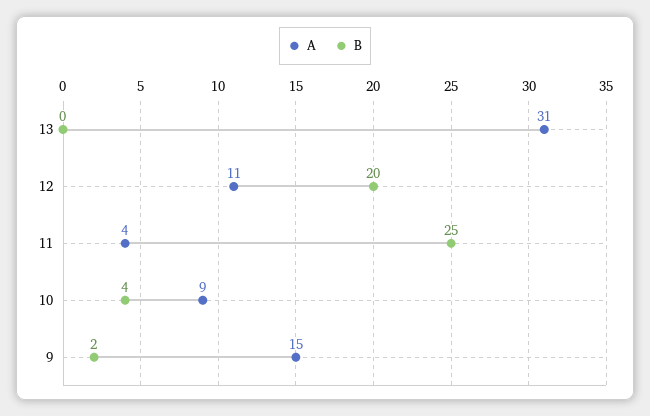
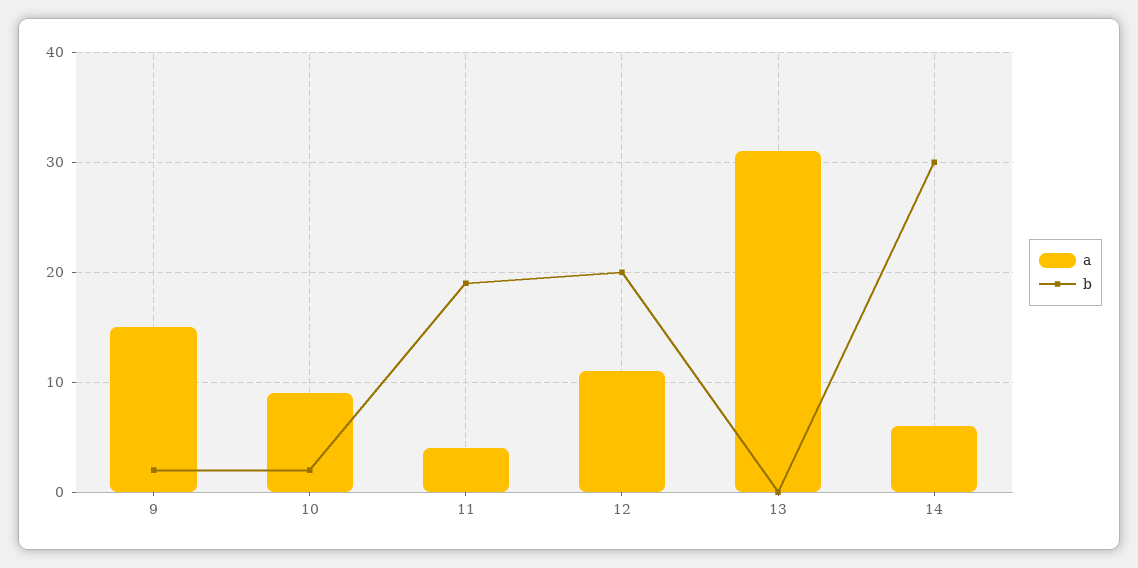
B, 11: 25 -> 19
B, 10: 4 -> 2
A, 14: none -> 6
B, 14: none -> 30

